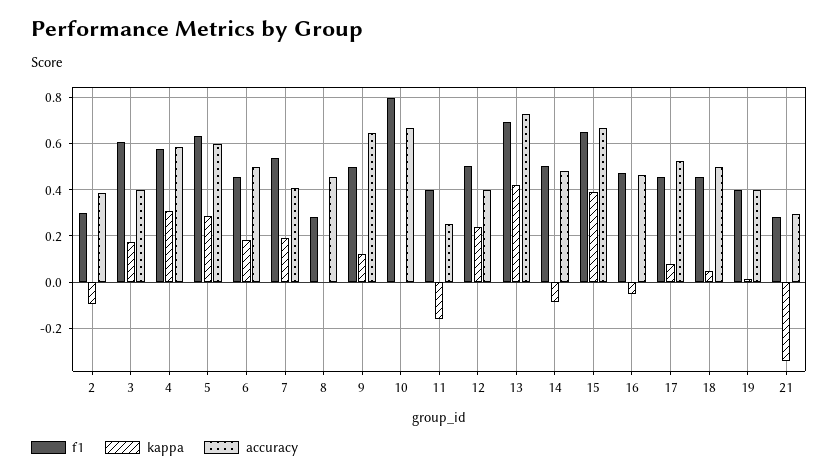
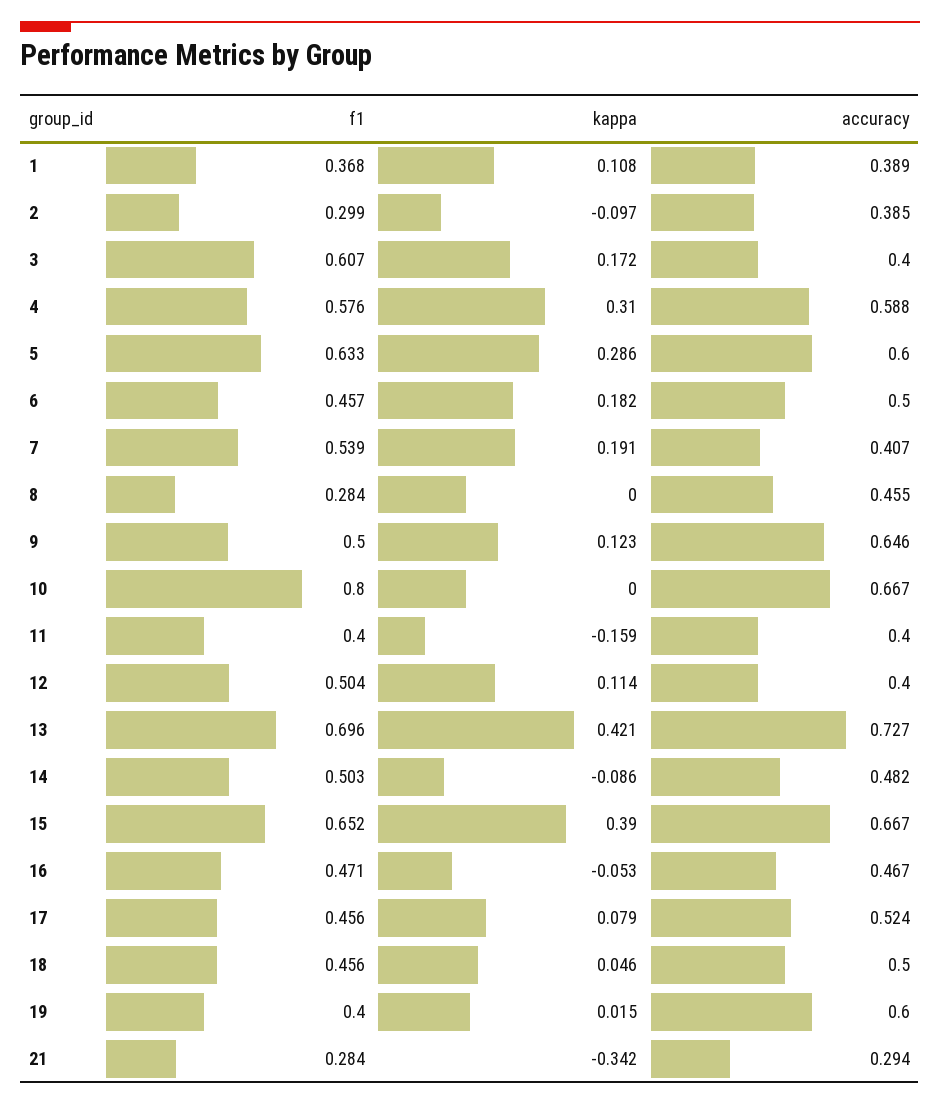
accuracy, 11: 0.25 -> 0.4
kappa, 12: 0.25 -> 0.114
accuracy, 19: 0.4 -> 0.6
f1, 1: none -> 0.368
kappa, 1: none -> 0.108
accuracy, 1: none -> 0.389

